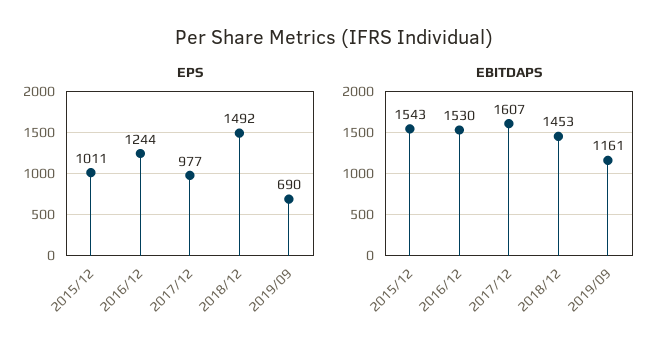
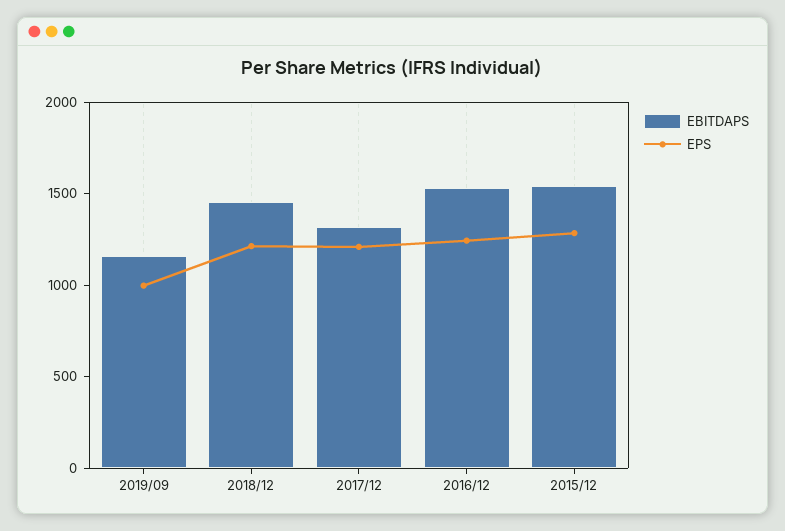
EPS, 2015/12: 1011 -> 1300
EPS, 2017/12: 977 -> 1200
EPS, 2018/12: 1492 -> 1200
EPS, 2019/09: 690 -> 1000
EBITDAPS, 2017/12: 1607 -> 1300

